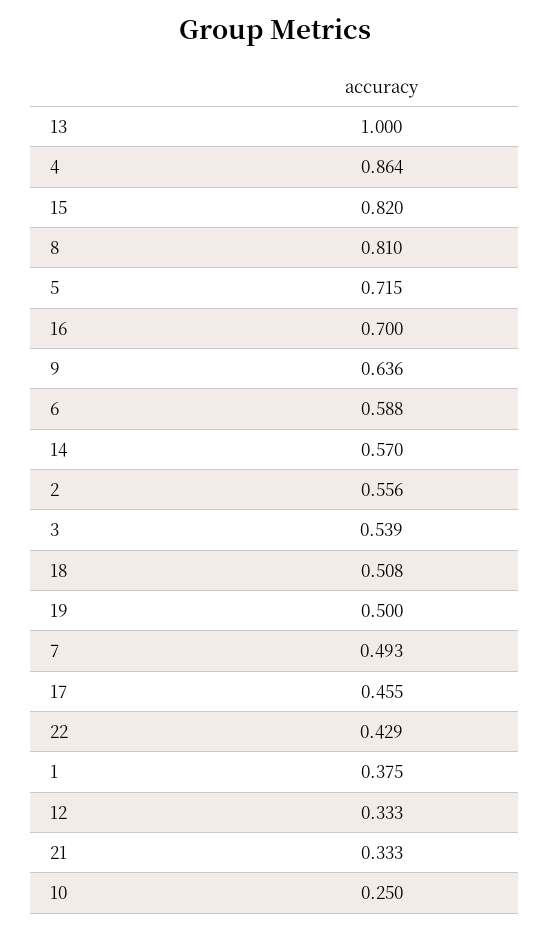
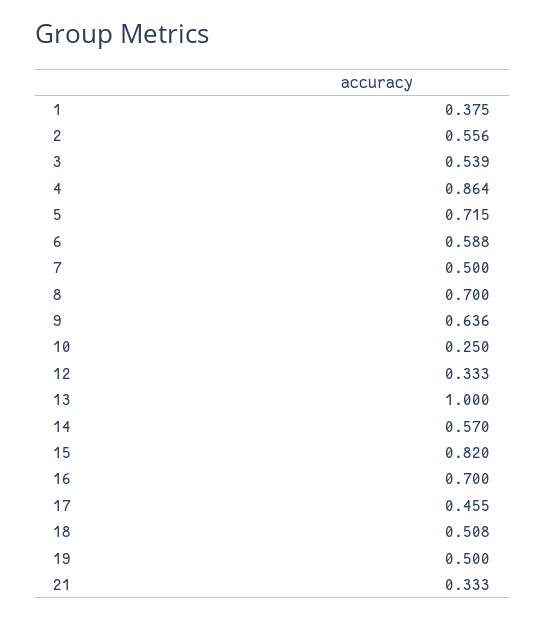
8: 0.81 -> 0.7
7: 0.493 -> 0.5
22: 0.429 -> none

